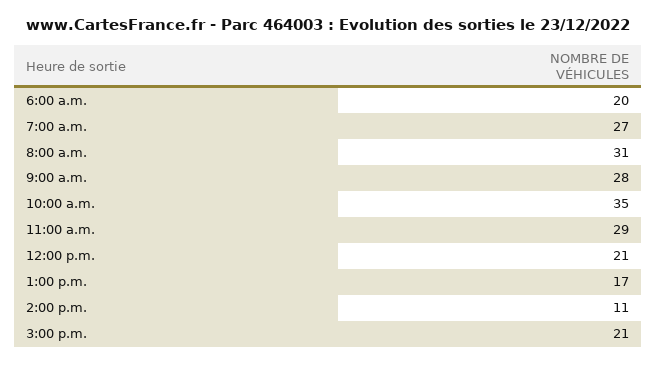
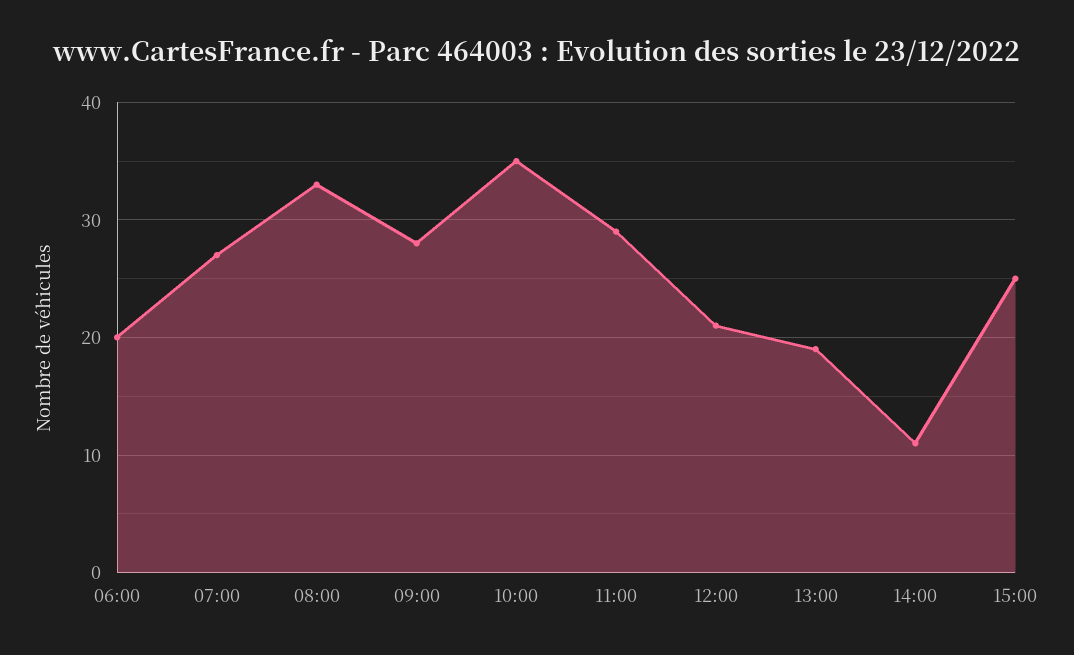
8:00 a.m.: 31 -> 33
1:00 p.m.: 17 -> 19
3:00 p.m.: 21 -> 25

